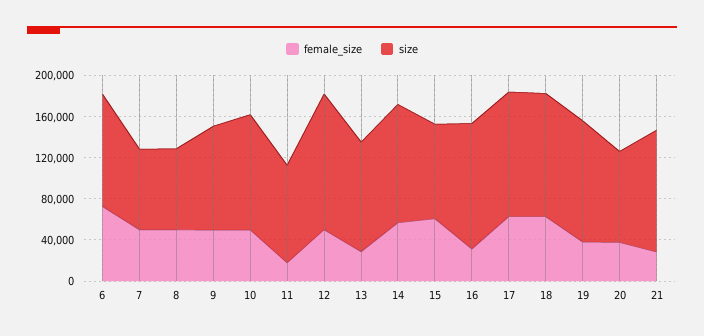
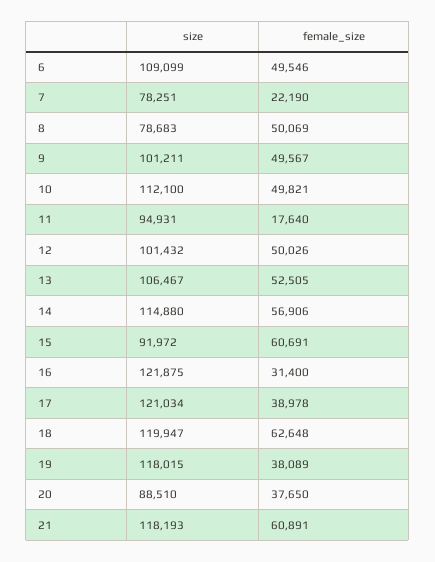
female_size, 6: 70000 -> 49546
female_size, 7: 50000 -> 22190
size, 12: 130000 -> 101432
female_size, 13: 30000 -> 52505
female_size, 17: 60000 -> 38978
female_size, 21: 30000 -> 60891

